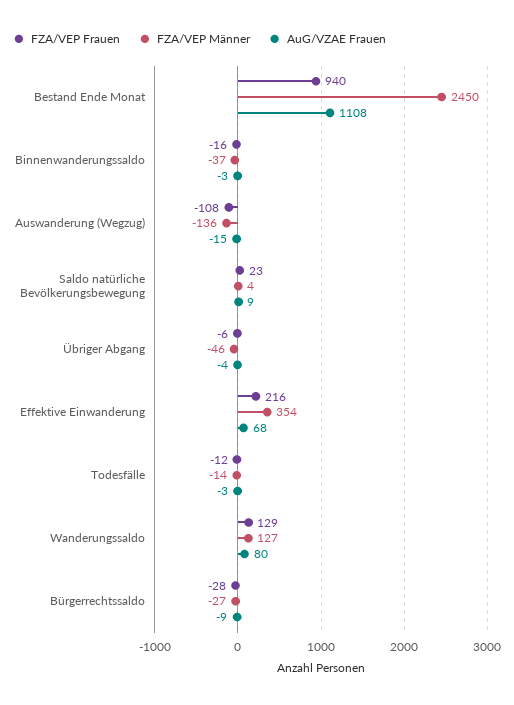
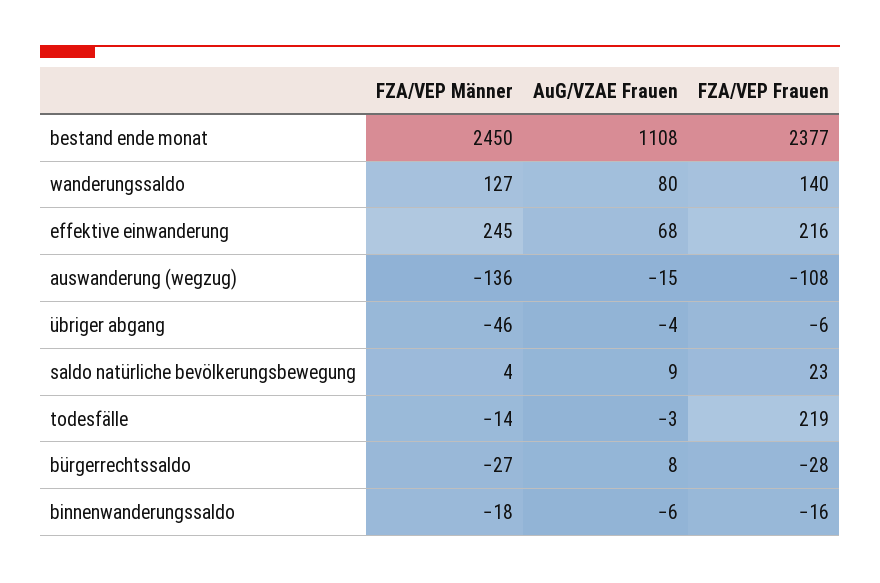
FZA/VEP Frauen, Bestand Ende Monat: 940 -> 2377
FZA/VEP Männer, Binnenwanderungssaldo: -37 -> -18
AuG/VZAE Frauen, Binnenwanderungssaldo: -3 -> -6
FZA/VEP Männer, Effektive Einwanderung: 354 -> 245
FZA/VEP Frauen, Todesfälle: -12 -> 219
FZA/VEP Frauen, Wanderungssaldo: 129 -> 140
AuG/VZAE Frauen, Bürgerrechtssaldo: -9 -> 8

